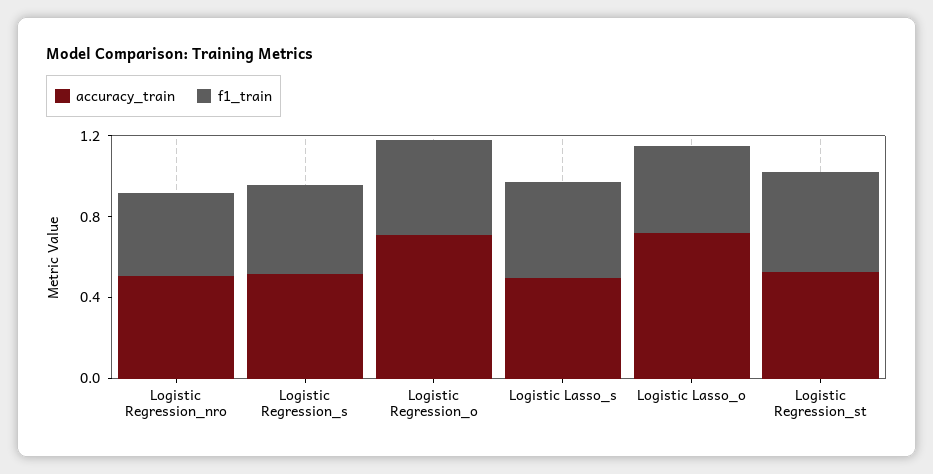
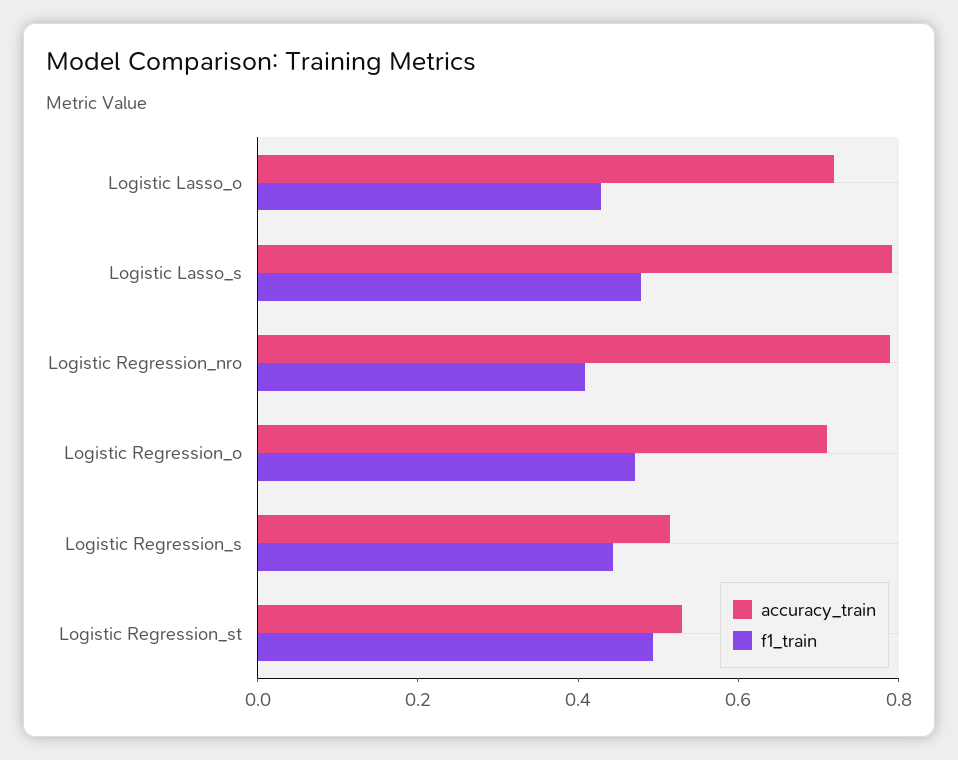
accuracy_train, Logistic Regression_nro: 0.5 -> 0.8
accuracy_train, Logistic Lasso_s: 0.5 -> 0.8

